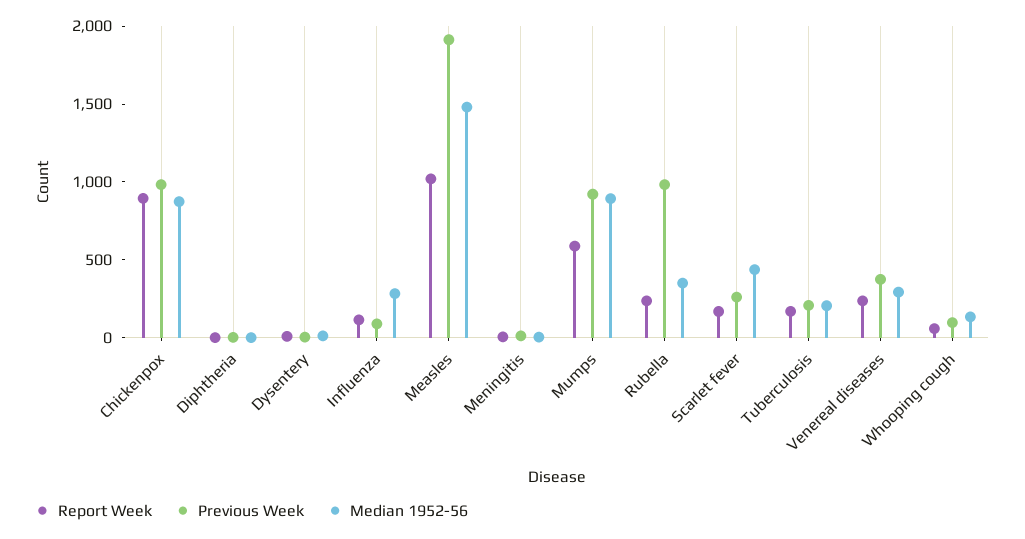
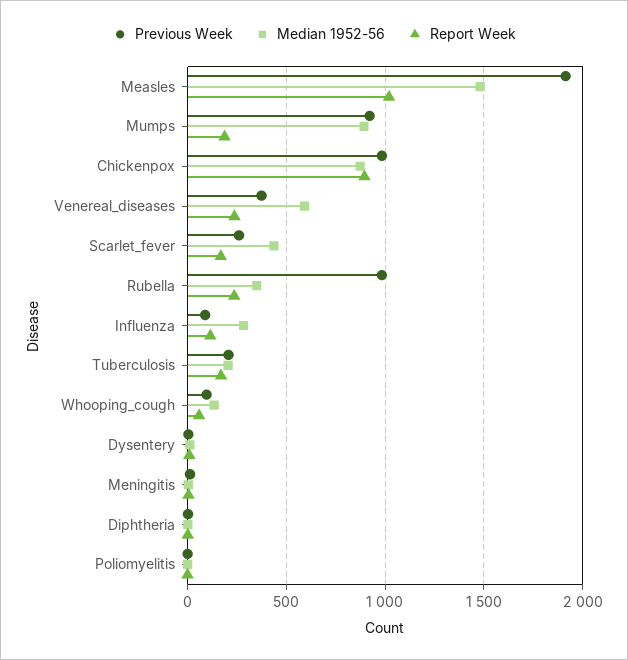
Report Week, Mumps: 600 -> 200
Median 1952-56, Venereal diseases: 300 -> 600
Previous Week, Poliomyelitis: none -> 0
Median 1952-56, Poliomyelitis: none -> 0
Report Week, Poliomyelitis: none -> 0

